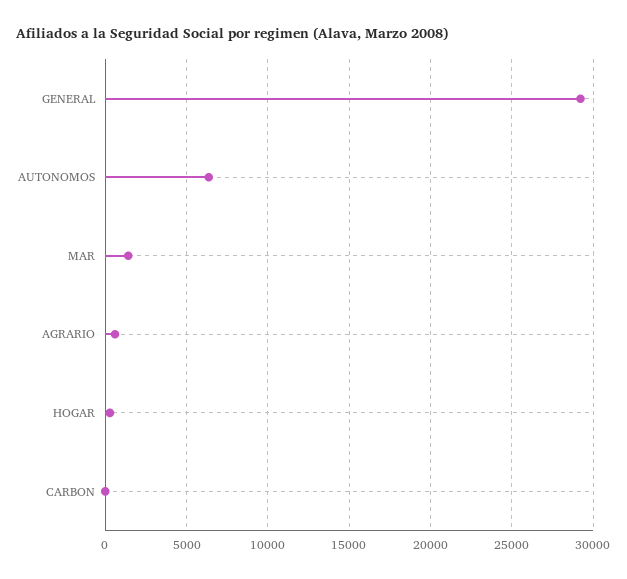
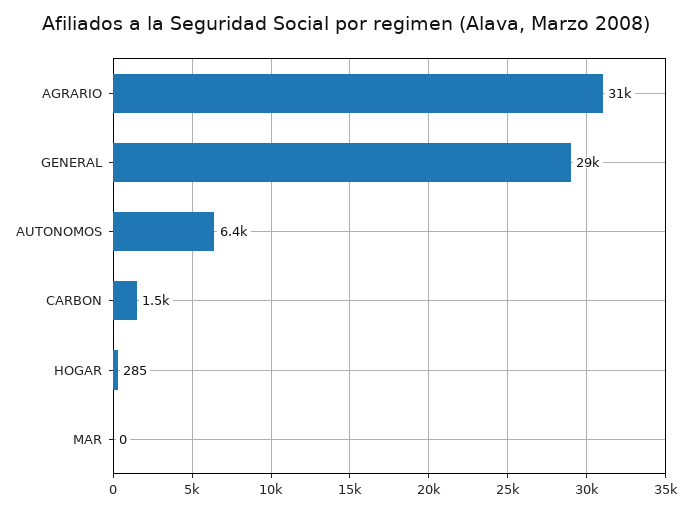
MAR: 1500 -> 0
AGRARIO: 500 -> 31000
CARBON: 0 -> 1500

